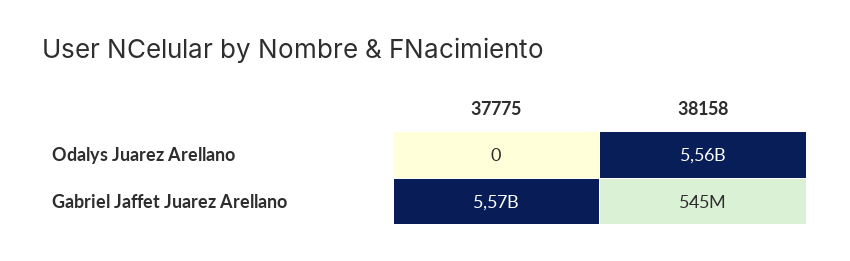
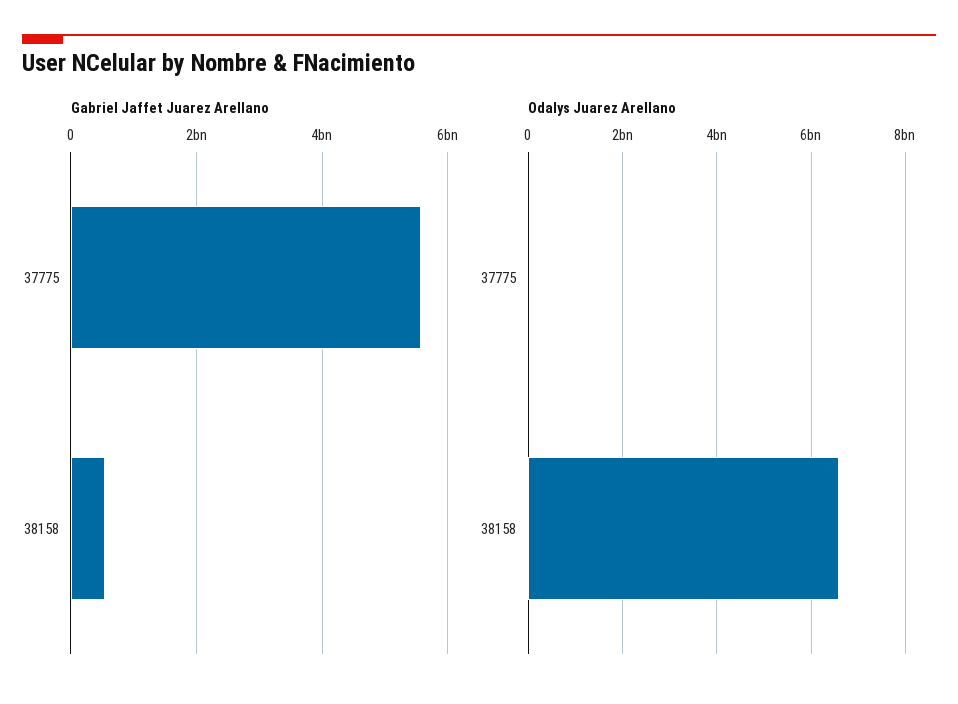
Odalys Juarez Arellano, 38158: 5560000000 -> 6600000000

